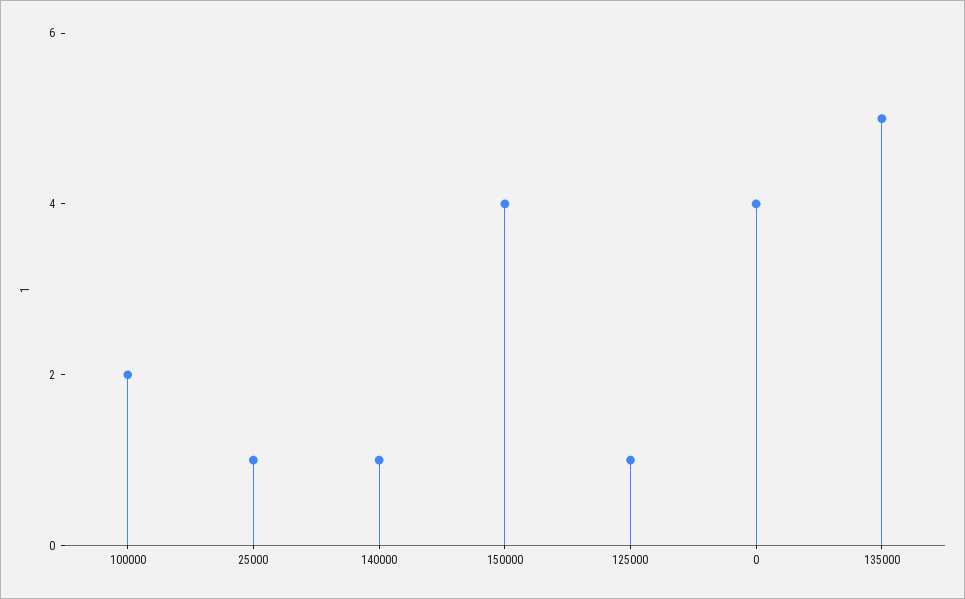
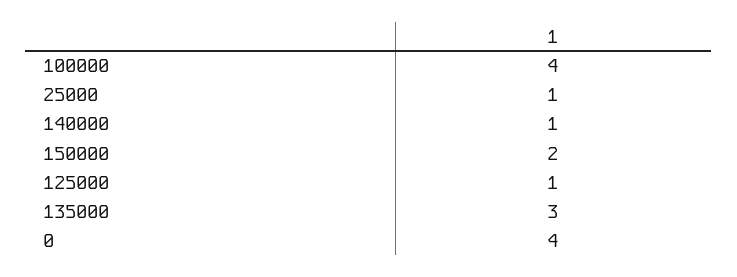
100000: 2 -> 4
150000: 4 -> 2
135000: 5 -> 3

